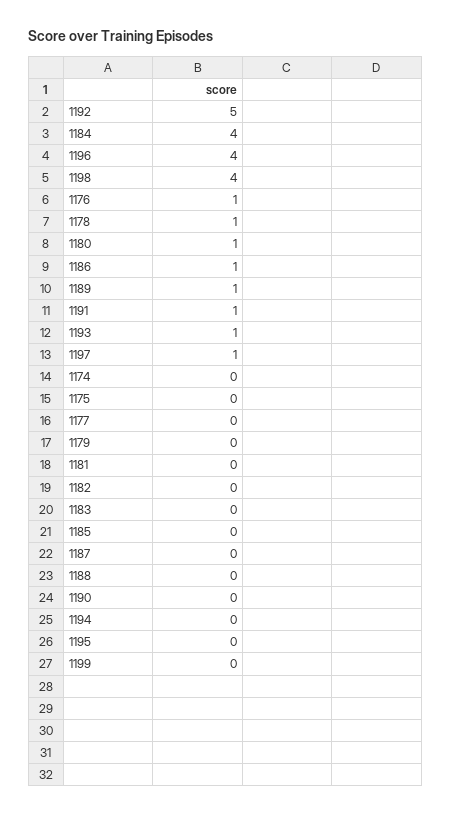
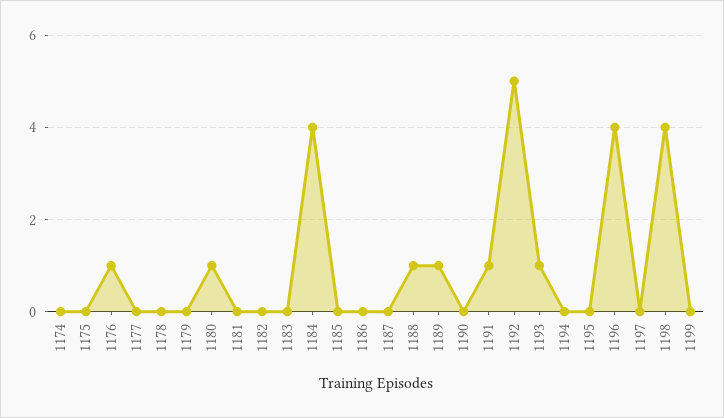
1178: 1 -> 0
1186: 1 -> 0
1197: 1 -> 0
1188: 0 -> 1

